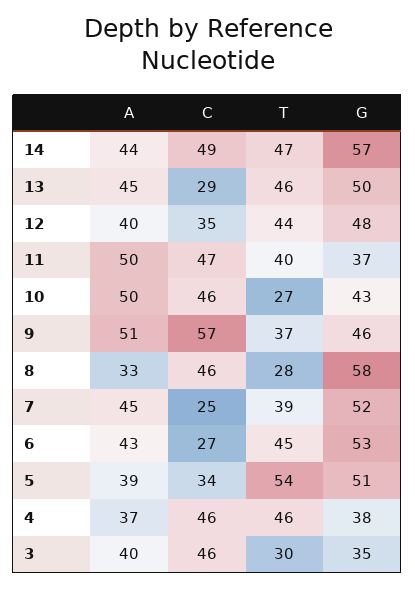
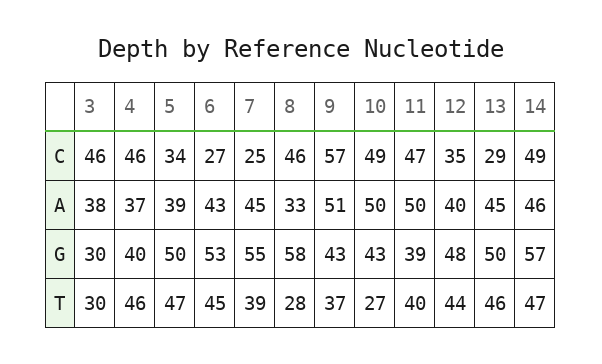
A, 14: 44 -> 46
G, 11: 37 -> 39
C, 10: 46 -> 49
G, 9: 46 -> 43
G, 7: 52 -> 55
T, 5: 54 -> 47
G, 5: 51 -> 50
G, 4: 38 -> 40
A, 3: 40 -> 38
G, 3: 35 -> 30

